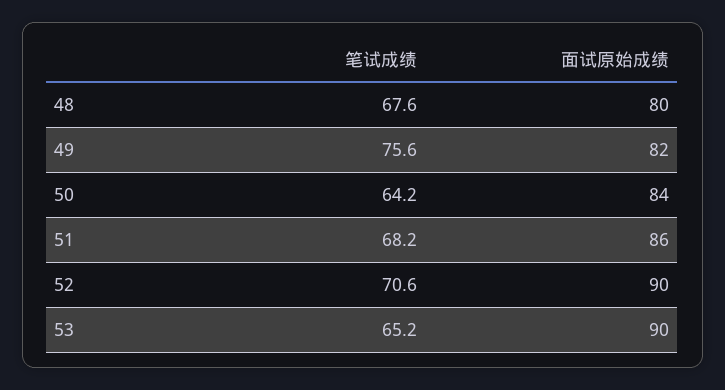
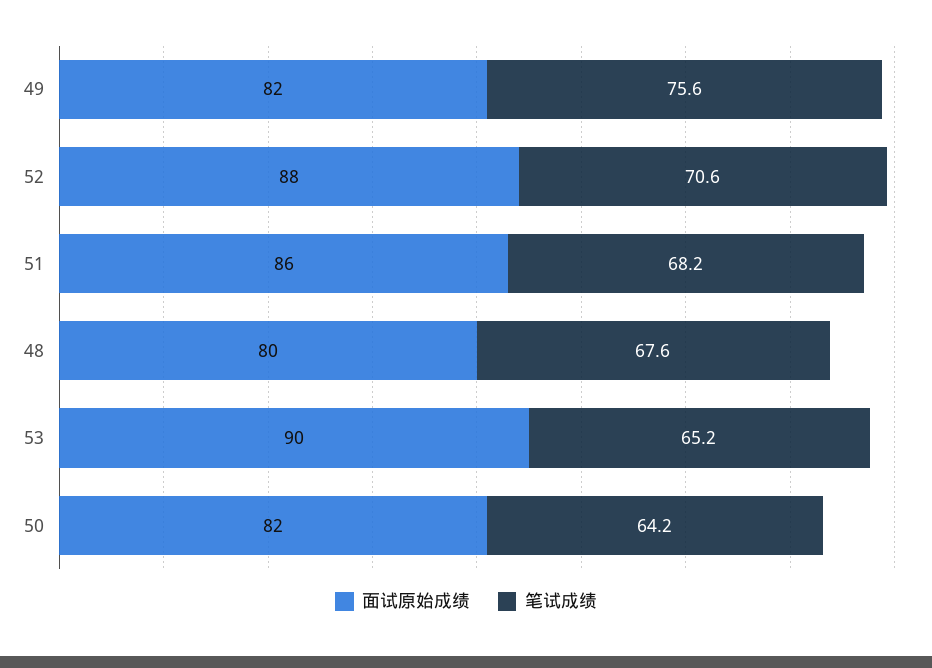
面试原始成绩, 50: 84 -> 82
面试原始成绩, 52: 90 -> 88

